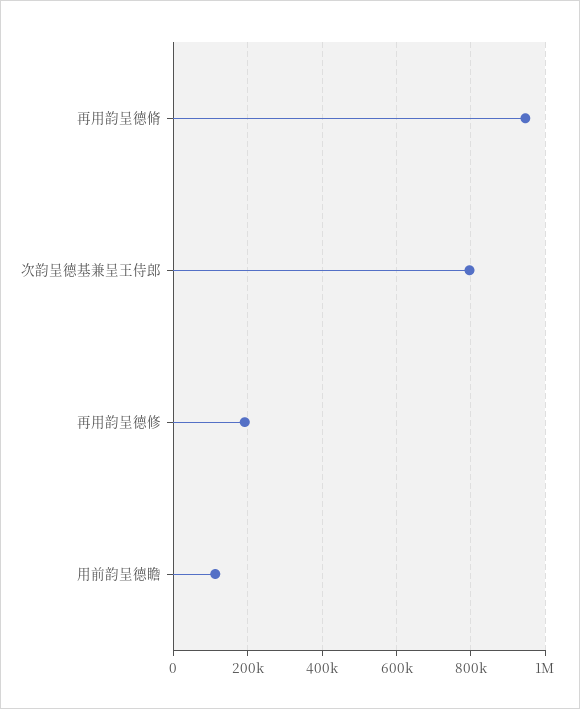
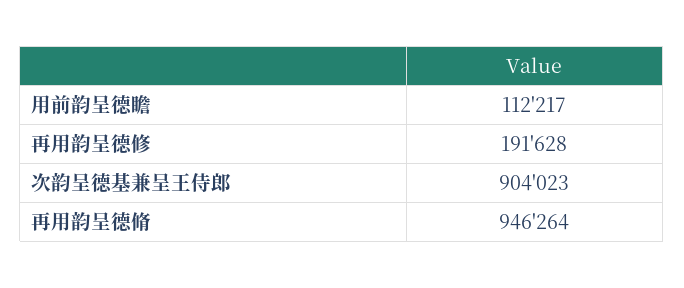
次韵呈德基兼呈王侍郎: 800000 -> 904023

